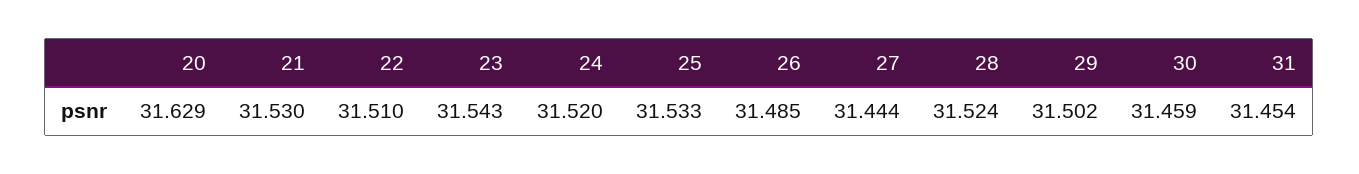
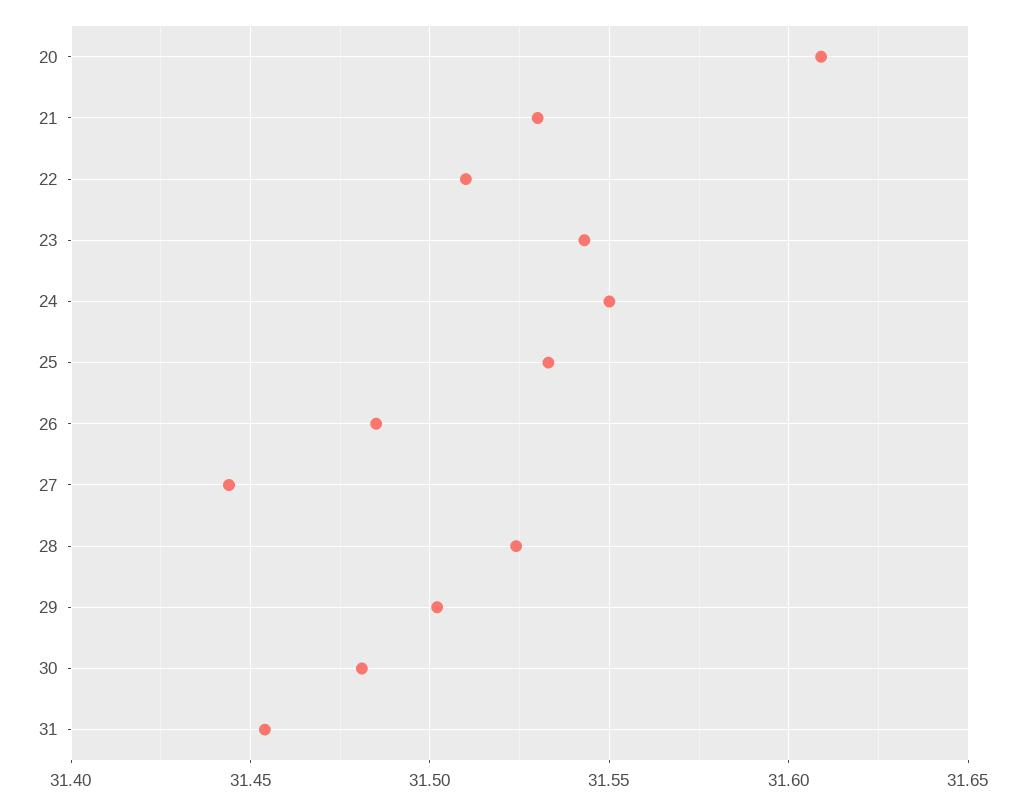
20: 31.629 -> 31.61
24: 31.52 -> 31.55
30: 31.459 -> 31.48

